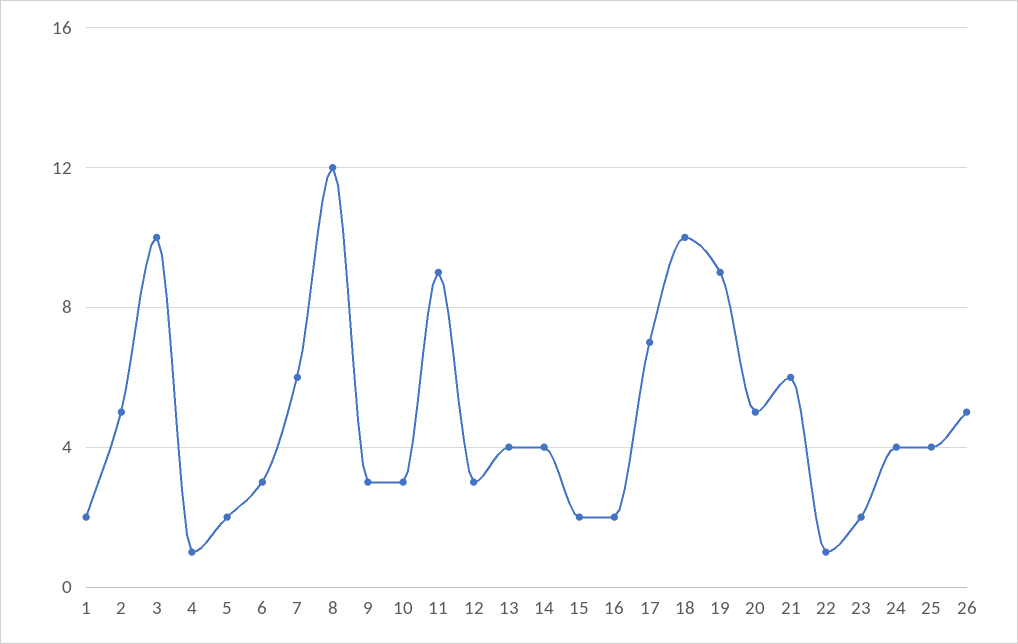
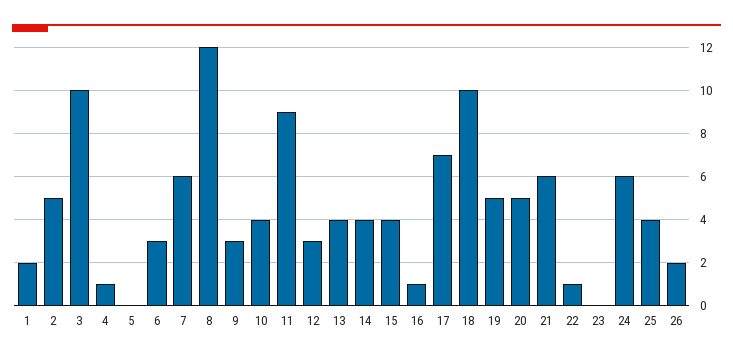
5: 2 -> 0
10: 3 -> 4
15: 2 -> 4
16: 2 -> 1
19: 9 -> 5
23: 2 -> 0
24: 4 -> 6
26: 5 -> 2

